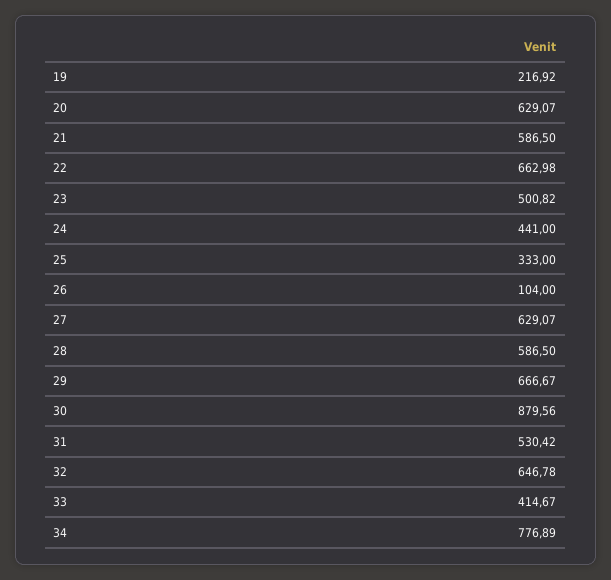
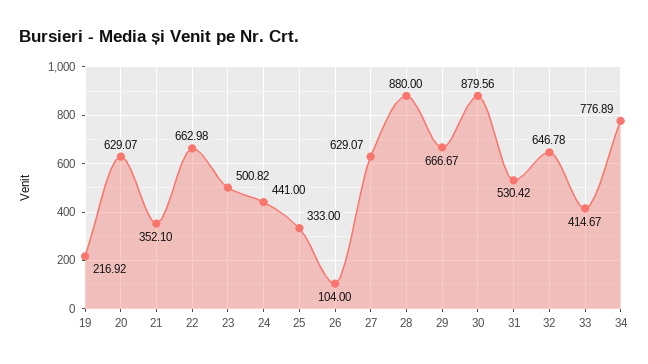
21: 586.5 -> 352.1
28: 586.5 -> 880

